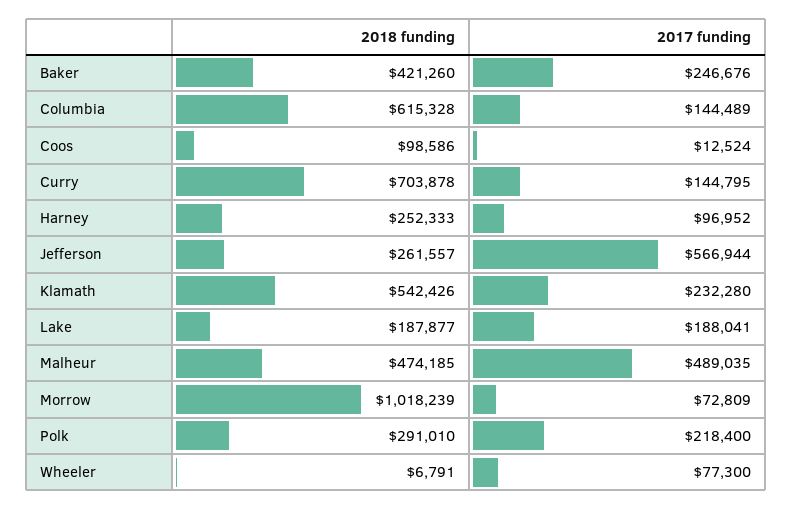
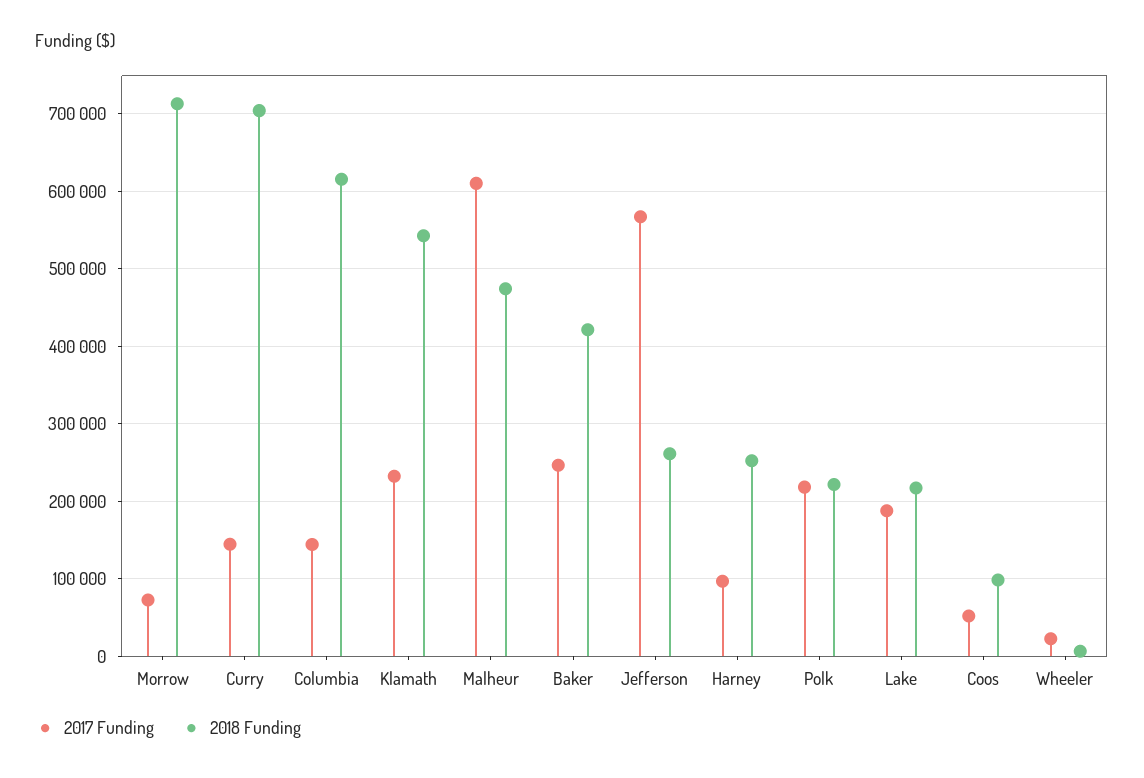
2017 funding, Coos: 12524 -> 50000
2018 funding, Lake: 187877 -> 220000
2017 funding, Malheur: 489035 -> 610000
2018 funding, Morrow: 1018239 -> 710000
2018 funding, Polk: 291010 -> 220000
2017 funding, Wheeler: 77300 -> 20000

